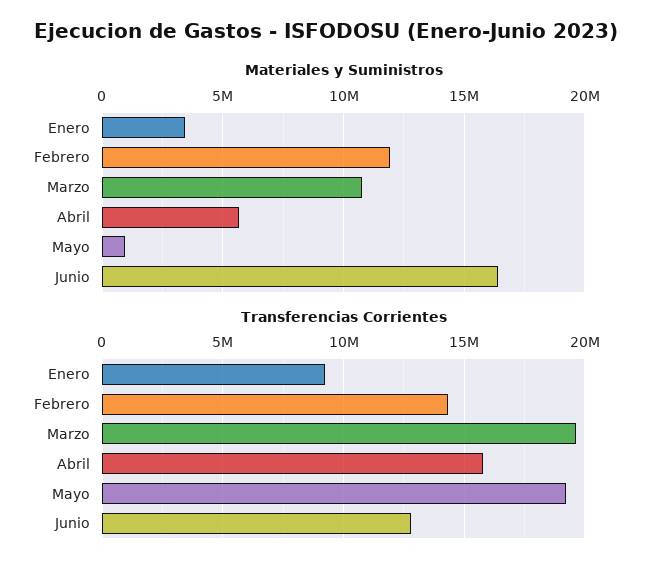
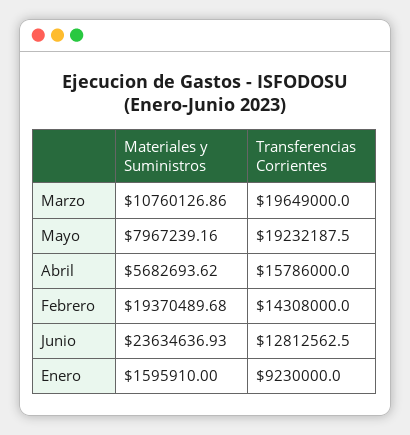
Materiales y Suministros, Enero: 3500000 -> 1595910
Materiales y Suministros, Febrero: 12000000 -> 19370489.68
Materiales y Suministros, Mayo: 1000000 -> 7967239.16
Materiales y Suministros, Junio: 16500000 -> 23634636.93

